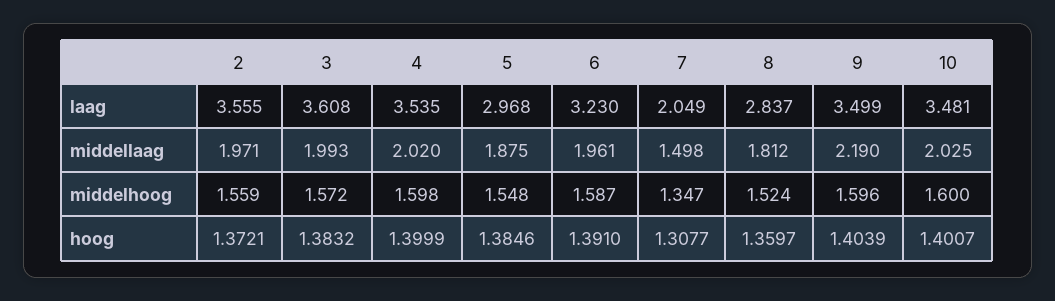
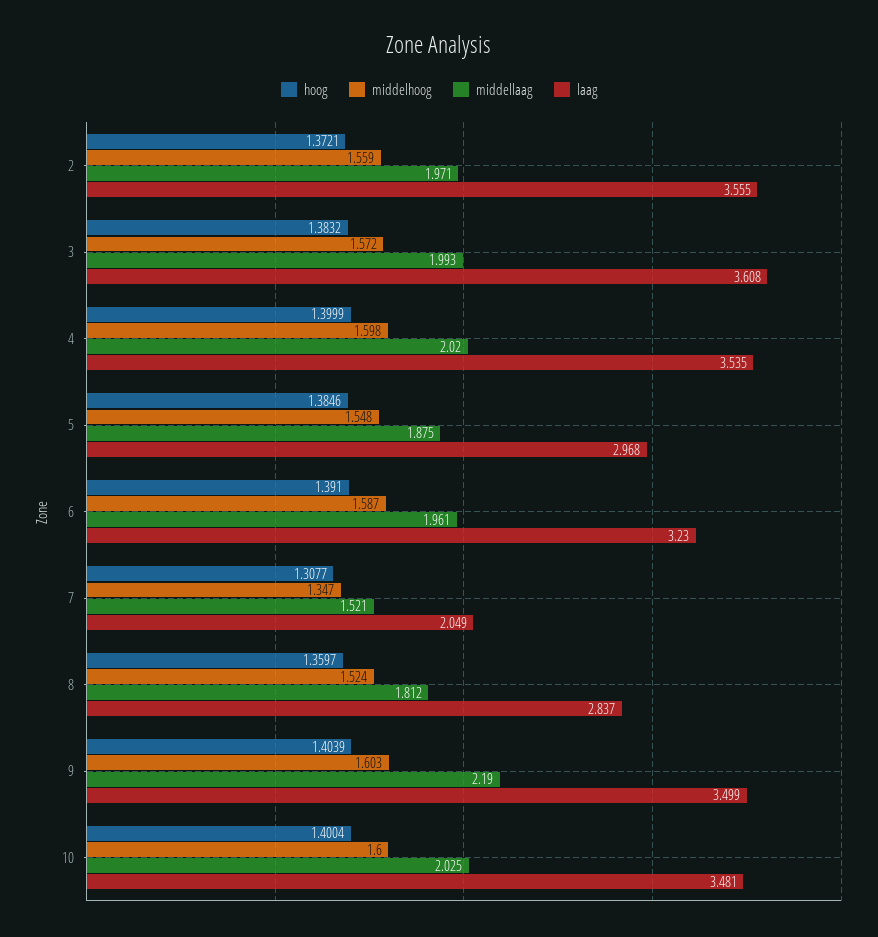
middellaag, 7: 1.498 -> 1.521
middelhoog, 9: 1.596 -> 1.603
hoog, 10: 1.4007 -> 1.4004

